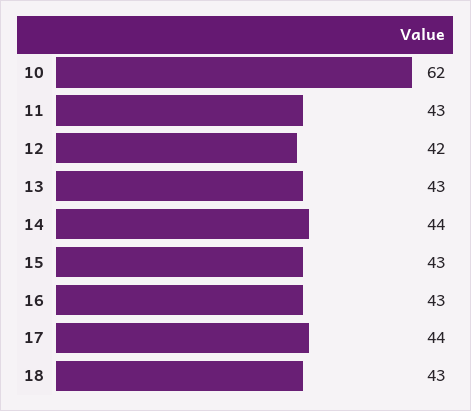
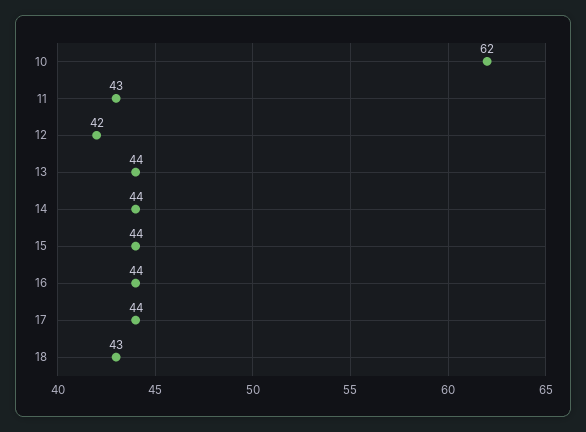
13: 43 -> 44
15: 43 -> 44
16: 43 -> 44

